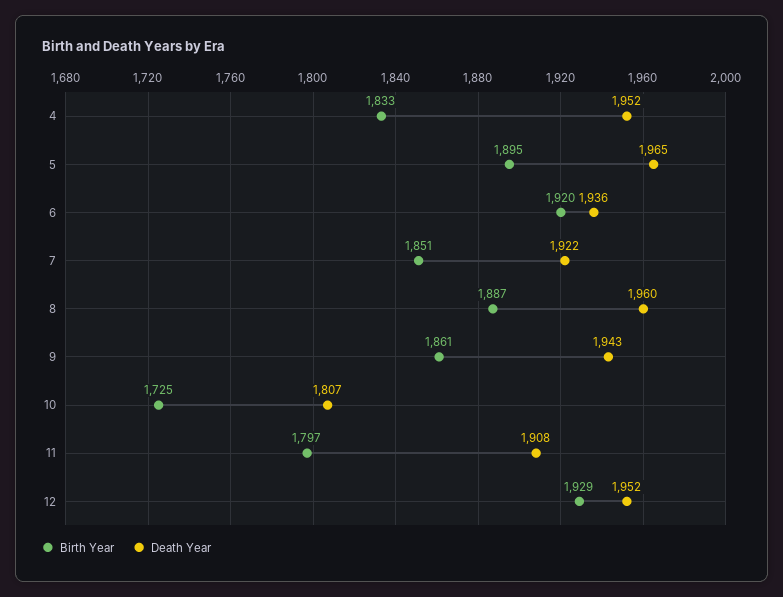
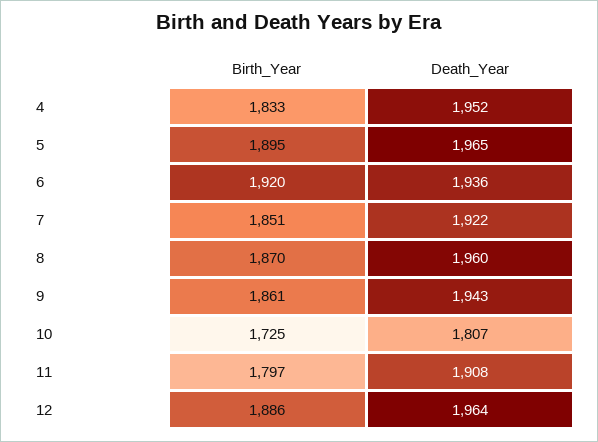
Birth Year, 8: 1887 -> 1870
Birth Year, 12: 1929 -> 1886
Death Year, 12: 1952 -> 1964

